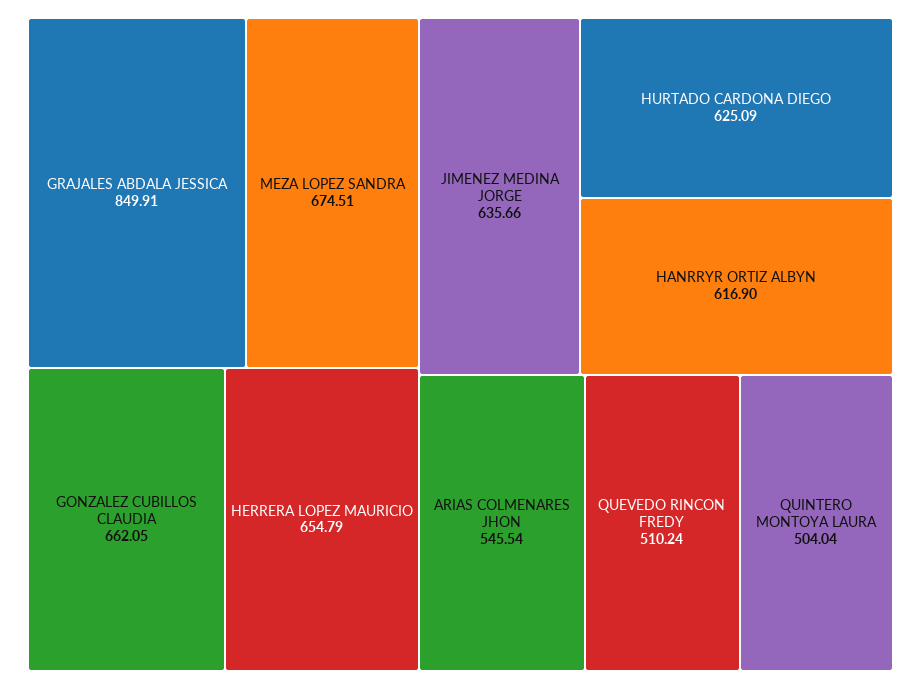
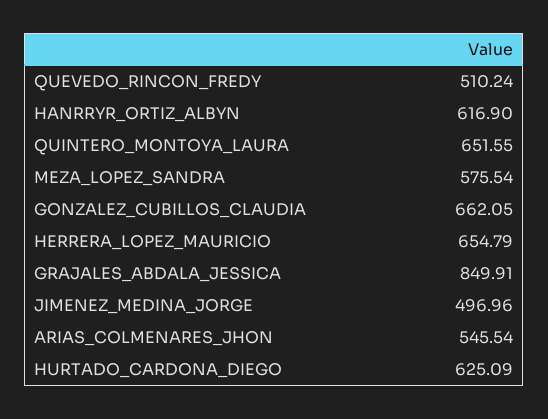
MEZA LOPEZ SANDRA: 674.51 -> 575.54
JIMENEZ MEDINA JORGE: 635.66 -> 496.96
QUINTERO MONTOYA LAURA: 504.04 -> 651.55

